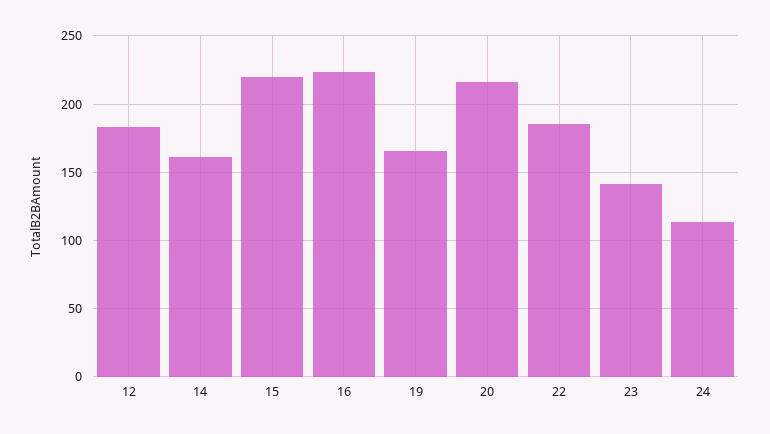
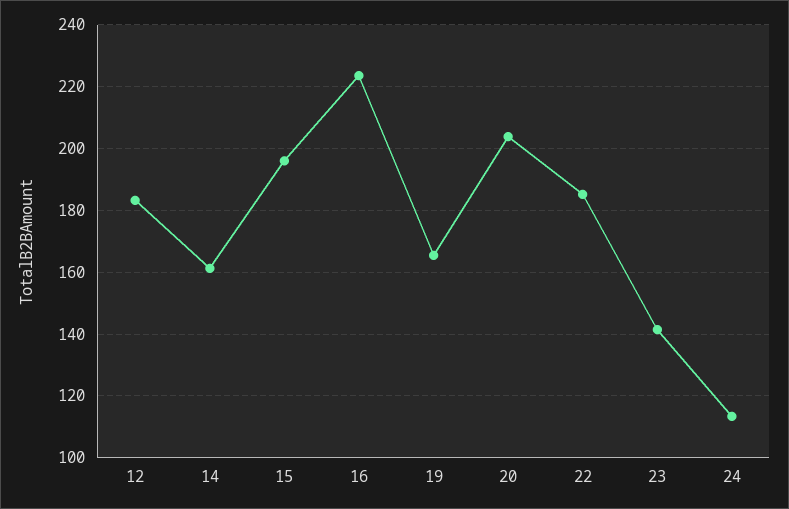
15: 220 -> 196
20: 215 -> 204

